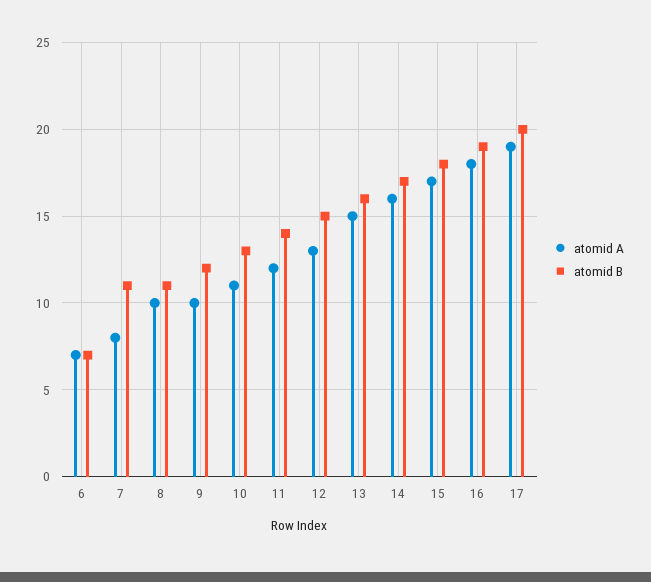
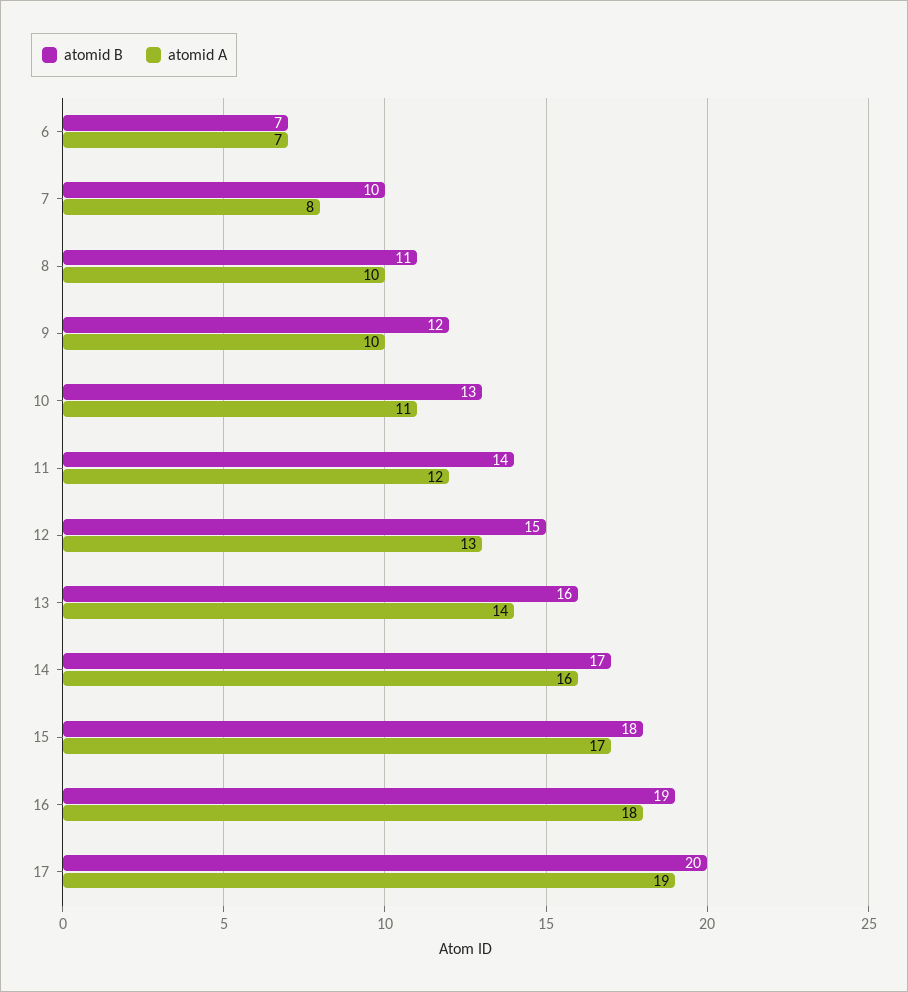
atomid B, 7: 11 -> 10
atomid A, 13: 15 -> 14

